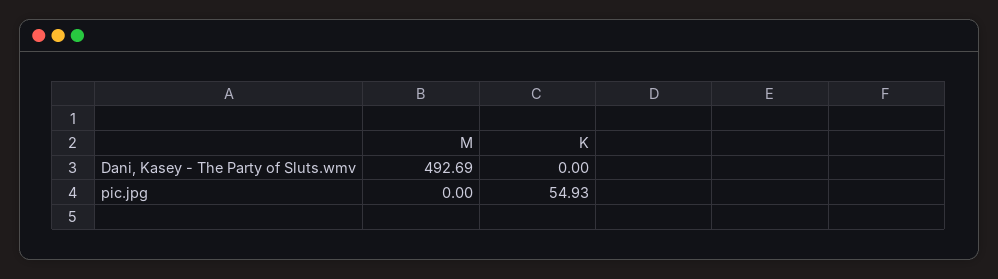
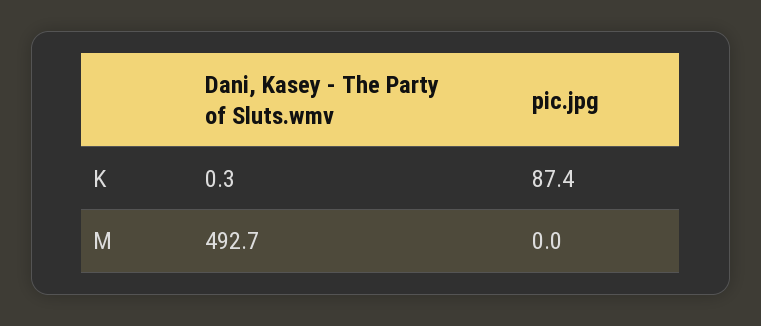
K, Dani, Kasey - The Party of Sluts.wmv: 0 -> 0.3
K, pic.jpg: 54.93 -> 87.4

